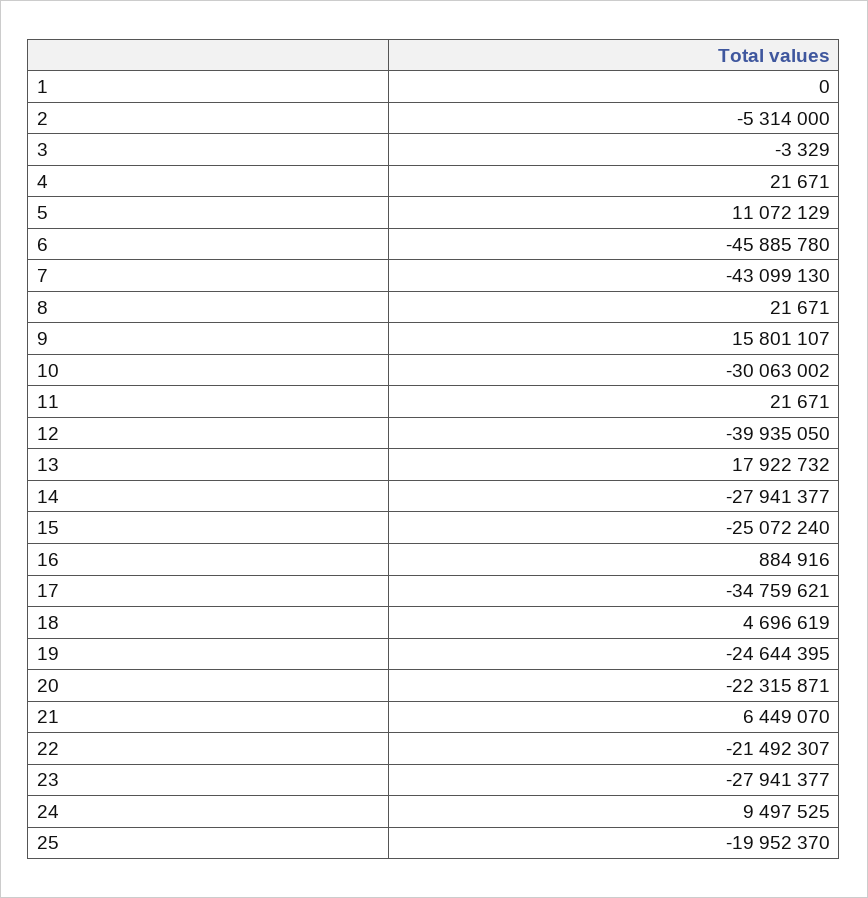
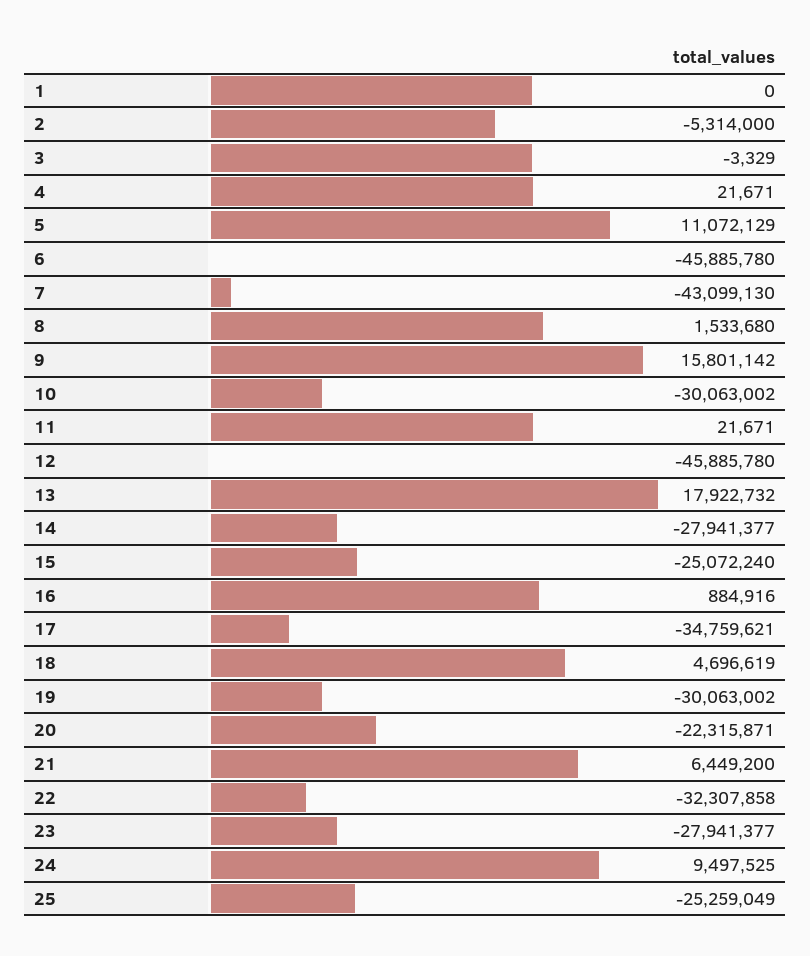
8: 21671 -> 1533680
9: 15801107 -> 15801142
12: -39935050 -> -45885780
19: -24644395 -> -30063002
21: 6449070 -> 6449200
22: -21492307 -> -32307858
25: -19952370 -> -25259049

